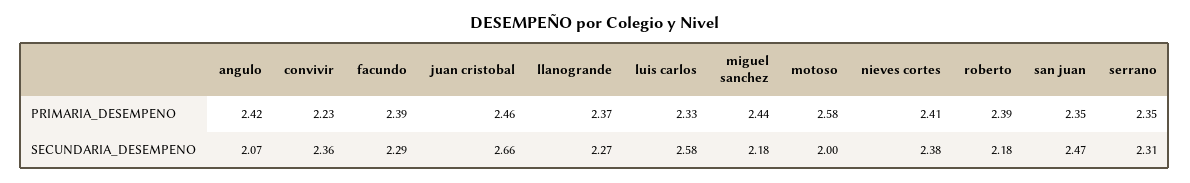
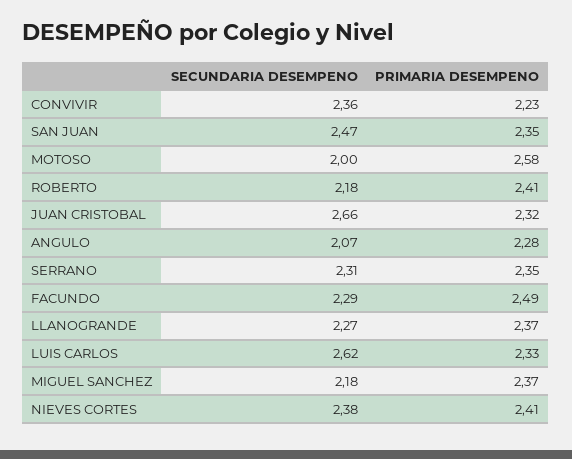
angulo, PRIMARIA_DESEMPENO: 2.42 -> 2.28
facundo, PRIMARIA_DESEMPENO: 2.39 -> 2.49
juan cristobal, PRIMARIA_DESEMPENO: 2.46 -> 2.32
miguel sanchez, PRIMARIA_DESEMPENO: 2.44 -> 2.37
roberto, PRIMARIA_DESEMPENO: 2.39 -> 2.41
luis carlos, SECUNDARIA_DESEMPENO: 2.58 -> 2.62

